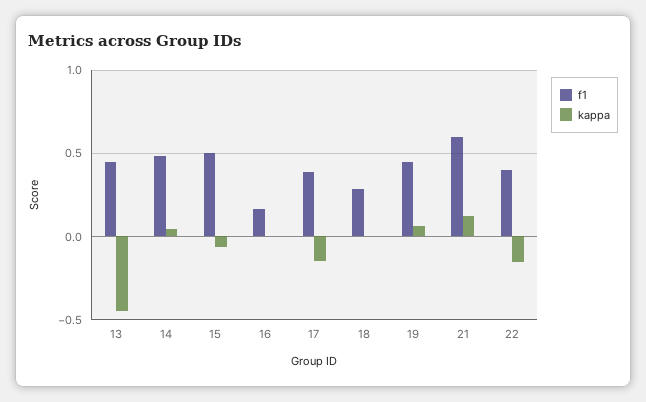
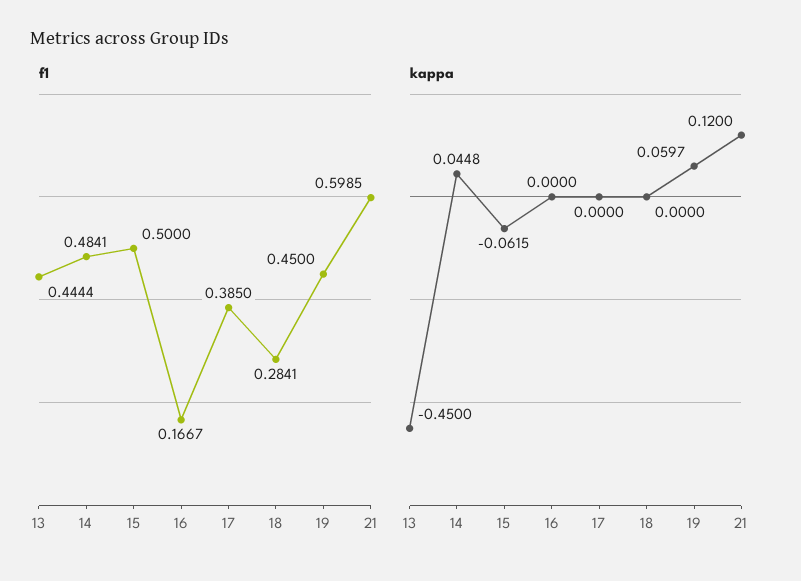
kappa, 17: -0.15 -> 0
f1, 22: 0.4 -> none
kappa, 22: -0.15 -> none

